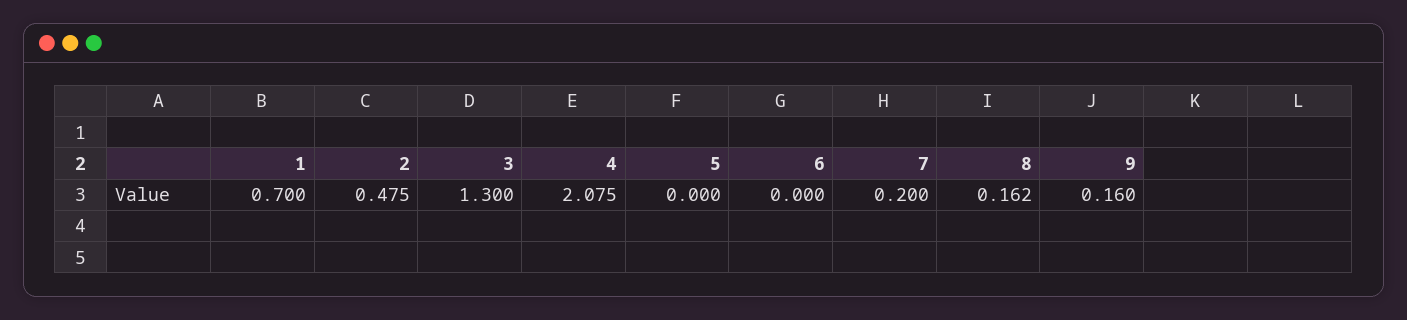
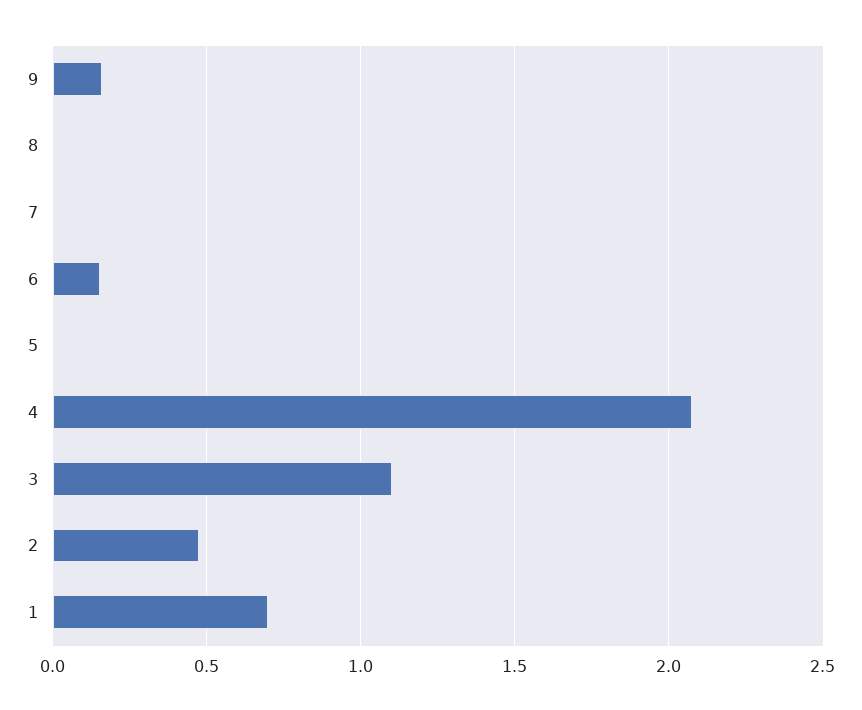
3: 1.3 -> 1.1
6: 0 -> 0.15
7: 0.2 -> 0
8: 0.162 -> 0

